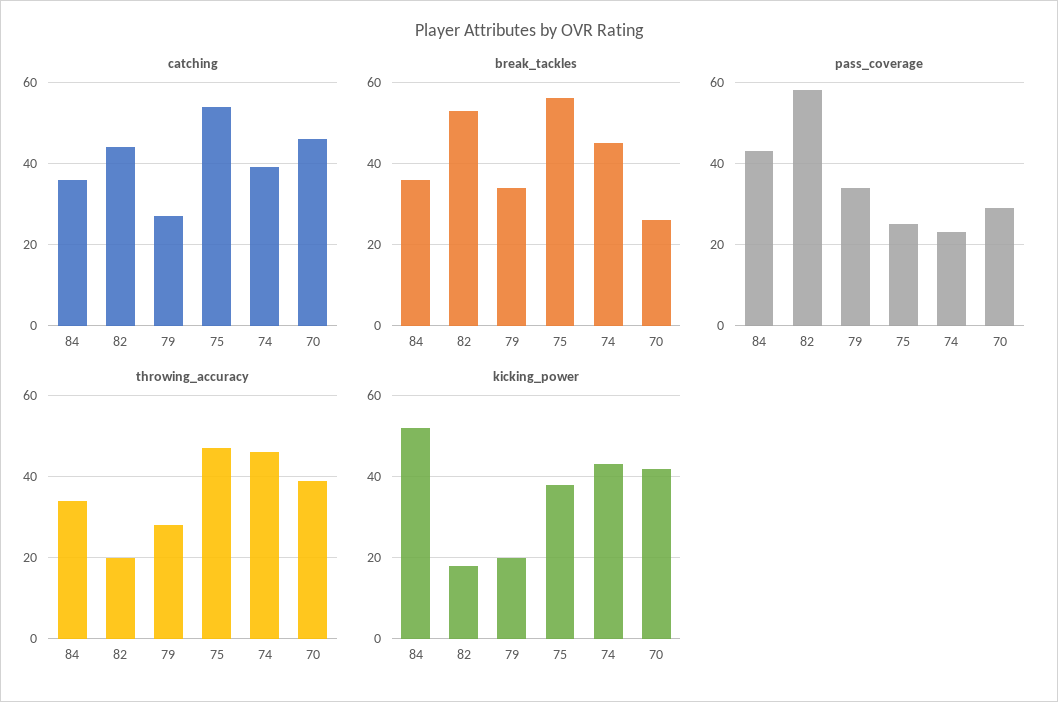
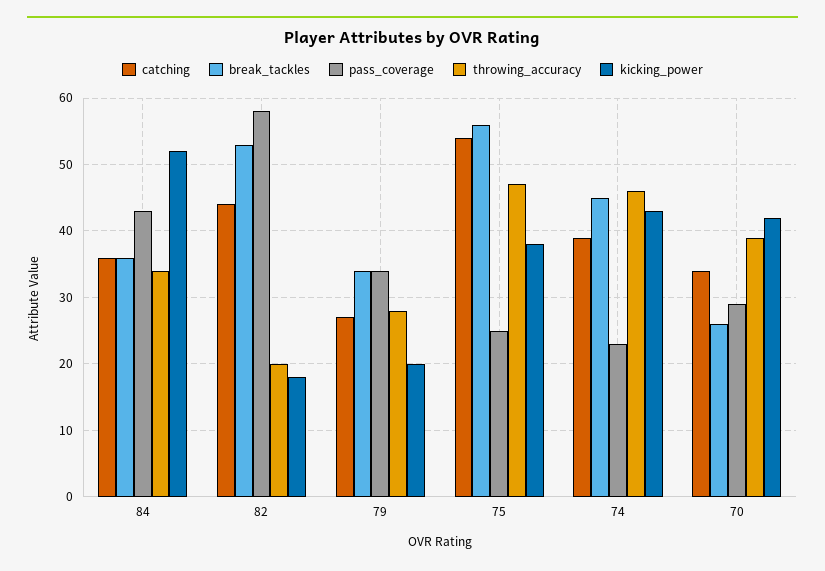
catching, 70: 45 -> 34

